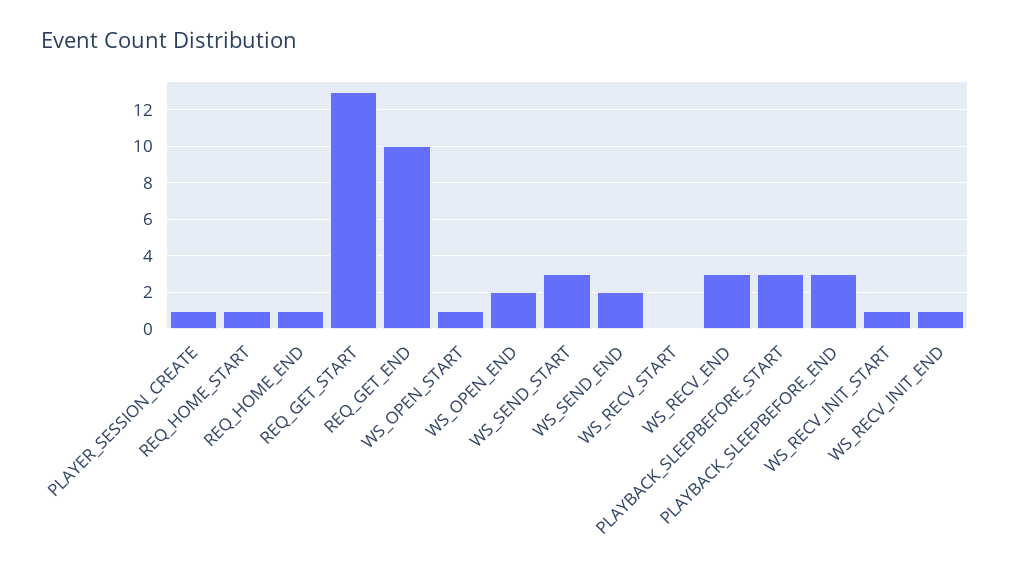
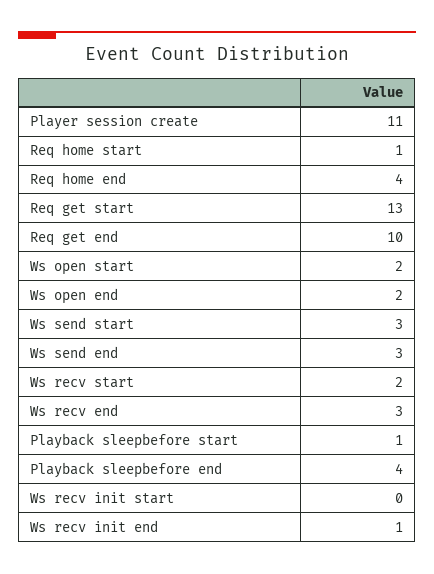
PLAYER_SESSION_CREATE: 1 -> 11
REQ_HOME_END: 1 -> 4
WS_OPEN_START: 1 -> 2
WS_SEND_END: 2 -> 3
WS_RECV_START: 0 -> 2
PLAYBACK_SLEEPBEFORE_START: 3 -> 1
PLAYBACK_SLEEPBEFORE_END: 3 -> 4
WS_RECV_INIT_START: 1 -> 0

